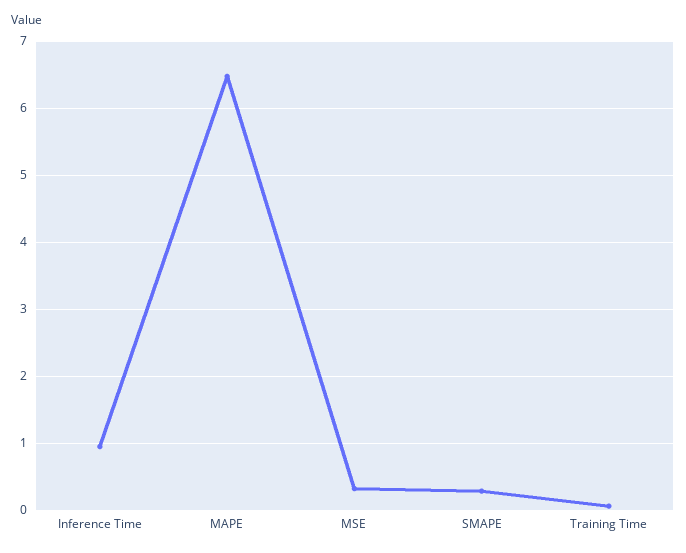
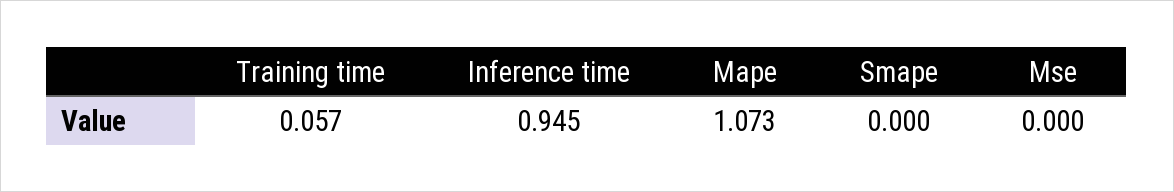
MAPE: 6.5 -> 1.073
MSE: 0.3 -> 0
SMAPE: 0.3 -> 0

